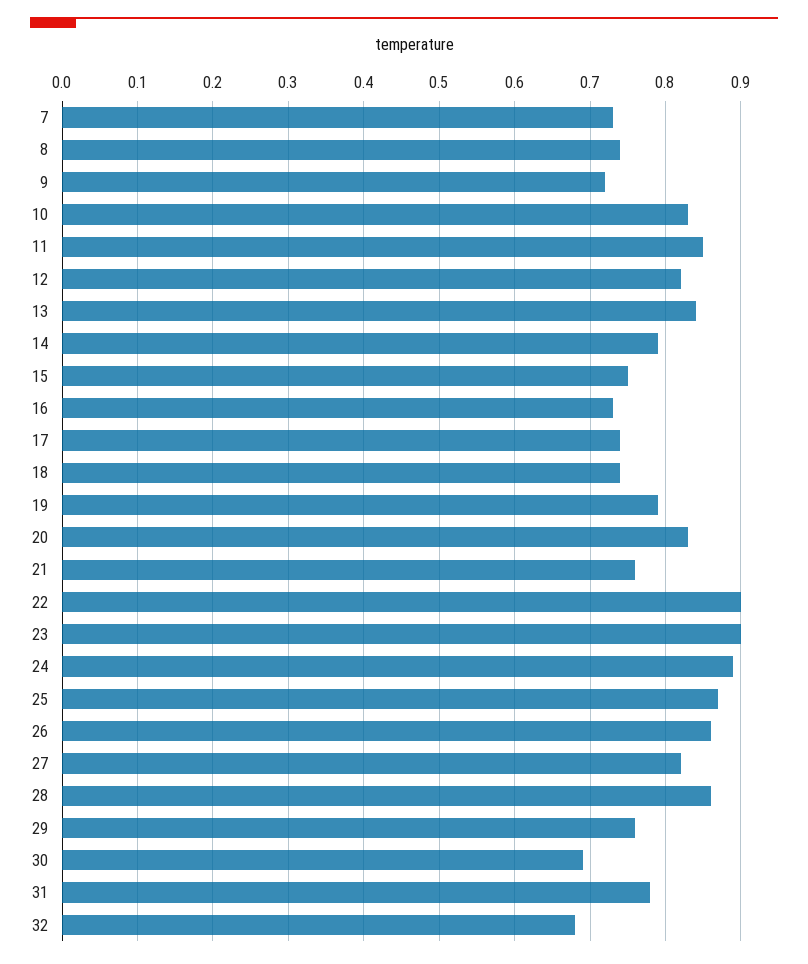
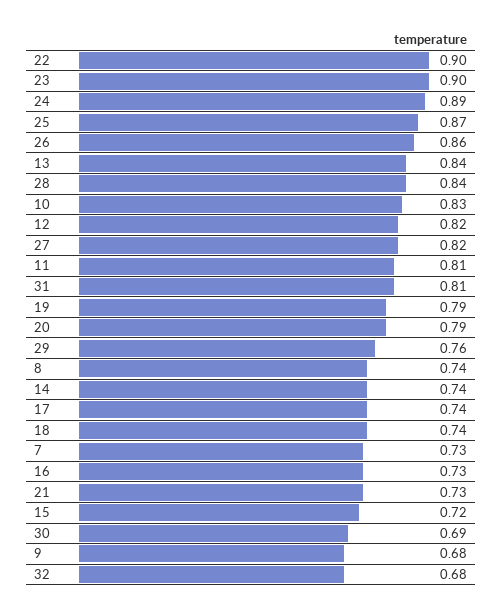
9: 0.72 -> 0.68
11: 0.85 -> 0.81
14: 0.79 -> 0.74
15: 0.75 -> 0.72
20: 0.83 -> 0.79
21: 0.76 -> 0.73
28: 0.86 -> 0.84
31: 0.78 -> 0.81

